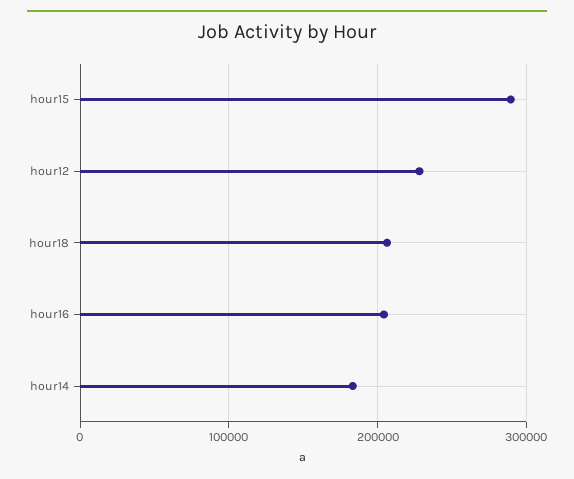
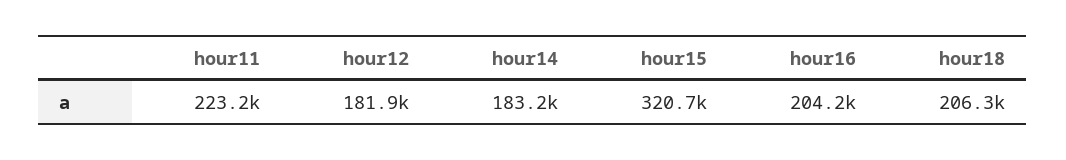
hour15: 290000 -> 320700
hour12: 230000 -> 181900
hour11: none -> 223200

